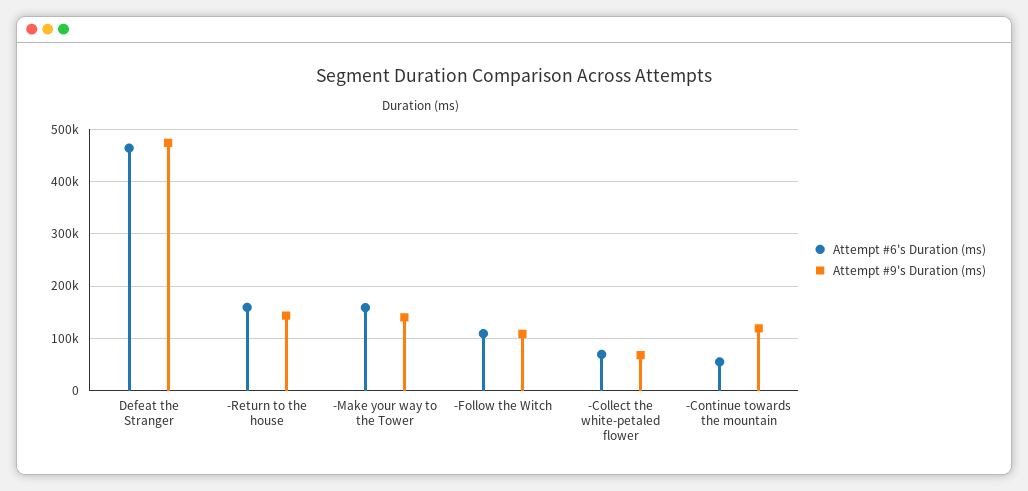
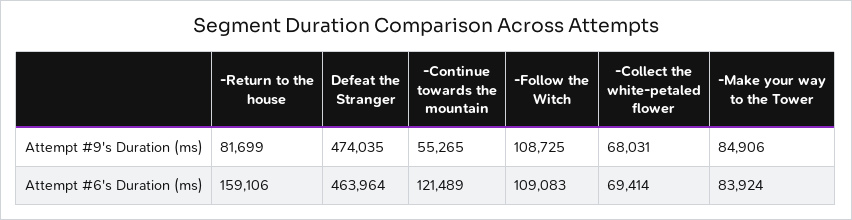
Attempt #9's Duration (ms), -Return to the house: 140000 -> 81699
Attempt #6's Duration (ms), -Make your way to the Tower: 160000 -> 83924
Attempt #9's Duration (ms), -Make your way to the Tower: 140000 -> 84906
Attempt #6's Duration (ms), -Continue towards the mountain: 60000 -> 121489
Attempt #9's Duration (ms), -Continue towards the mountain: 120000 -> 55265

